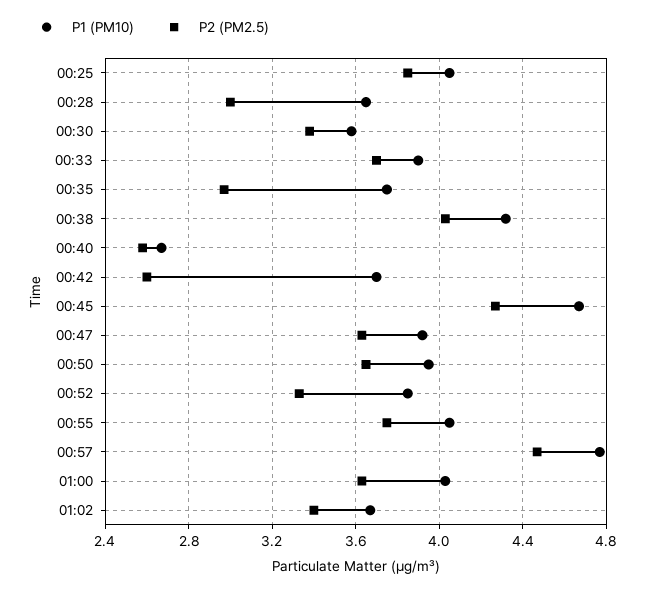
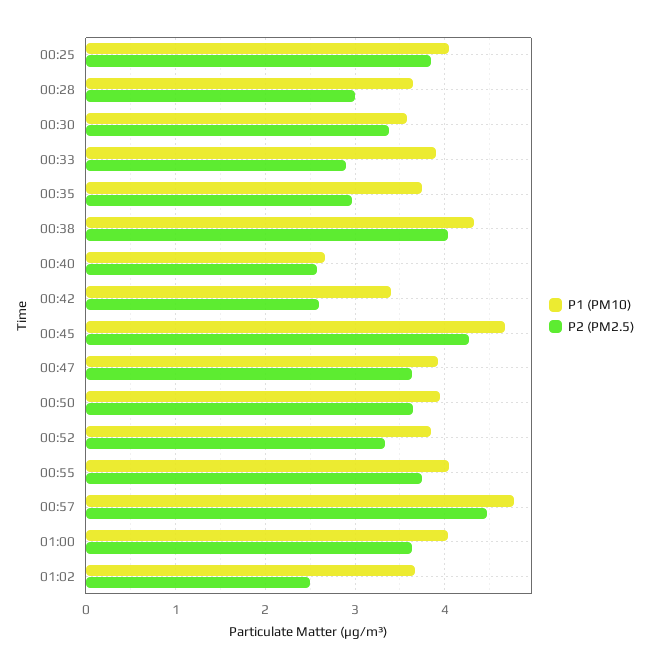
P2 (PM2.5), 00:33: 3.7 -> 2.9
P1 (PM10), 00:42: 3.7 -> 3.4
P2 (PM2.5), 01:02: 3.4 -> 2.5

